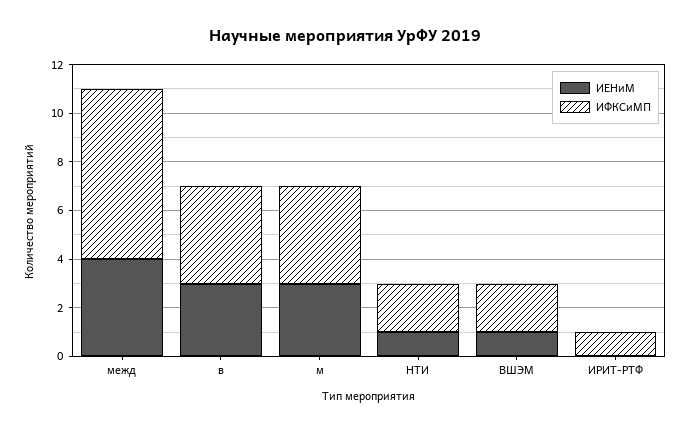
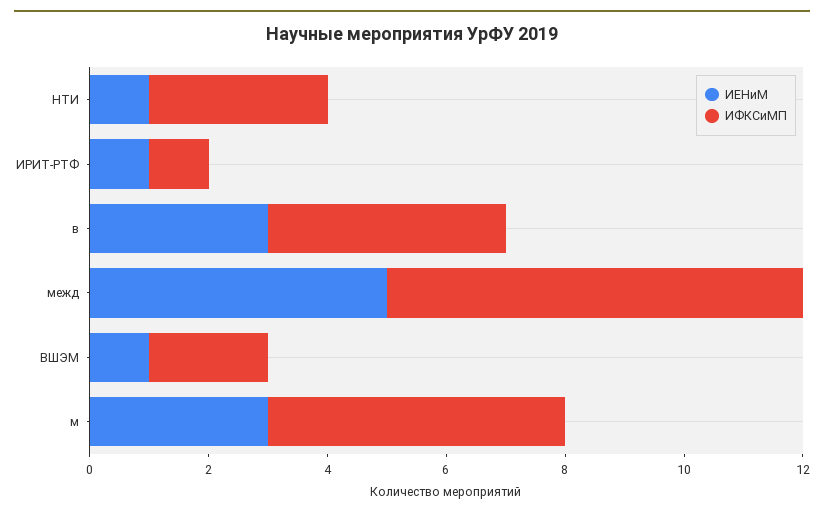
ИЕНиМ, межд: 4 -> 5
ИФКСиМП, м: 4 -> 5
ИФКСиМП, НТИ: 2 -> 3
ИЕНиМ, ИРИТ-РТФ: 0 -> 1

